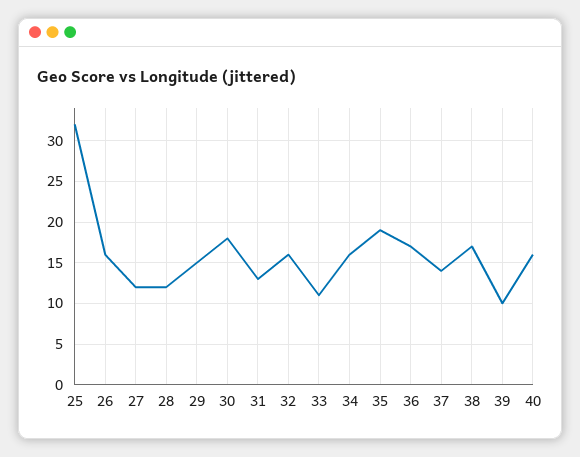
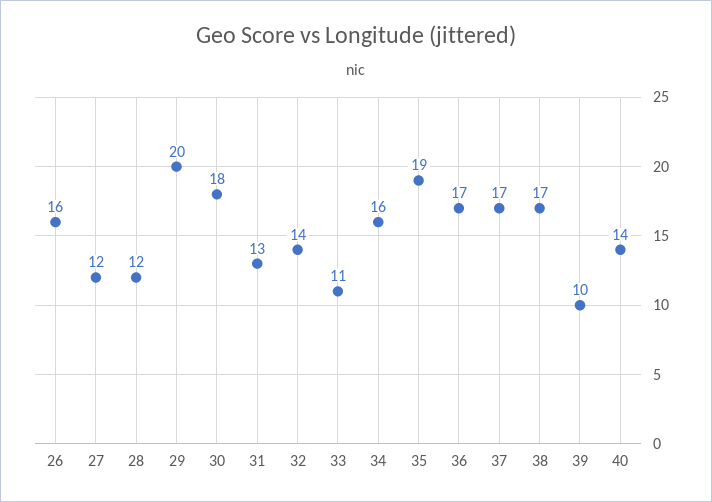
25: 32 -> none
29: 15 -> 20
32: 16 -> 14
37: 14 -> 17
40: 16 -> 14

